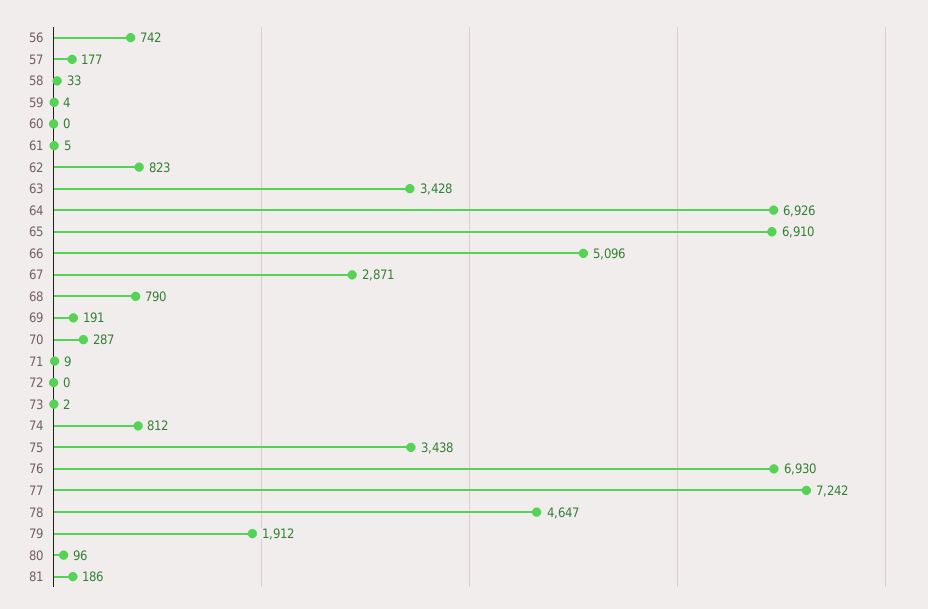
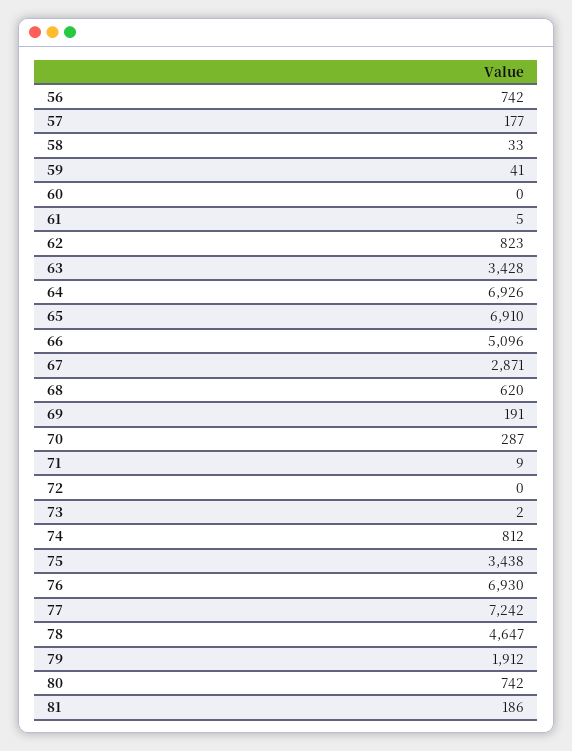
59: 4 -> 41
68: 790 -> 620
80: 96 -> 742

